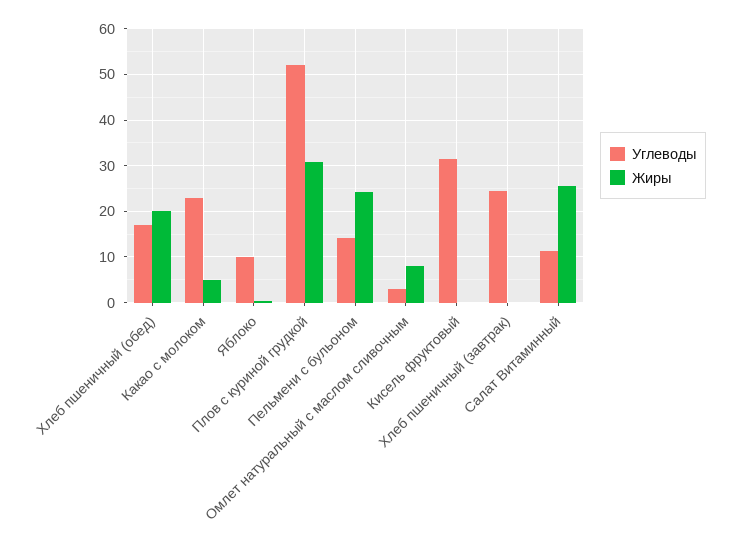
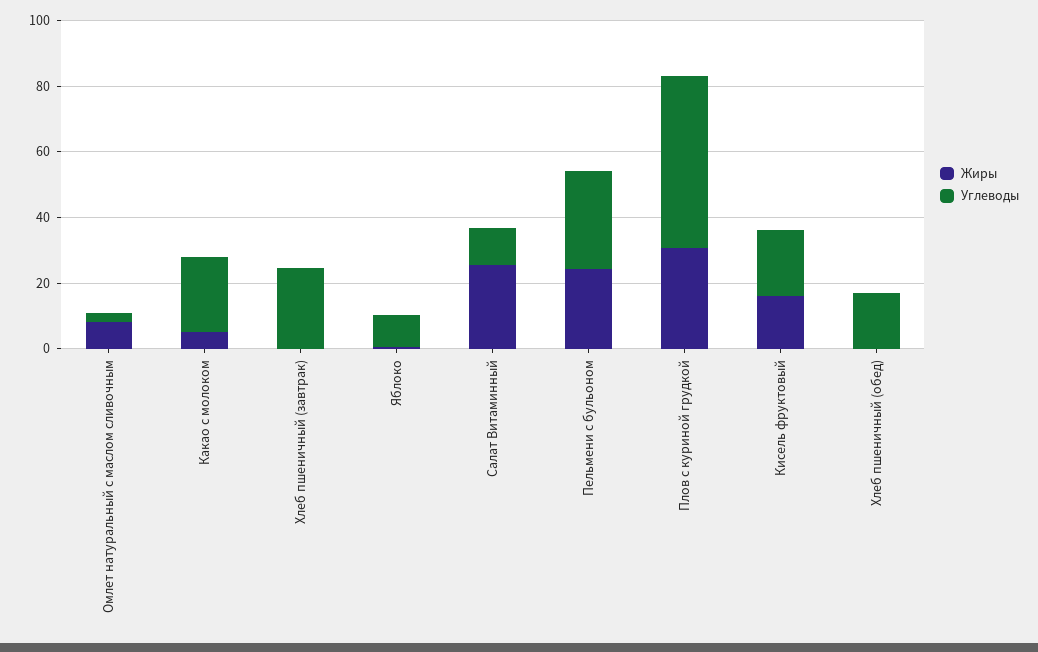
Жиры, Хлеб пшеничный (обед): 20 -> 0
Углеводы, Пельмени с бульоном: 14 -> 30
Углеводы, Кисель фруктовый: 32 -> 20
Жиры, Кисель фруктовый: 0 -> 15

